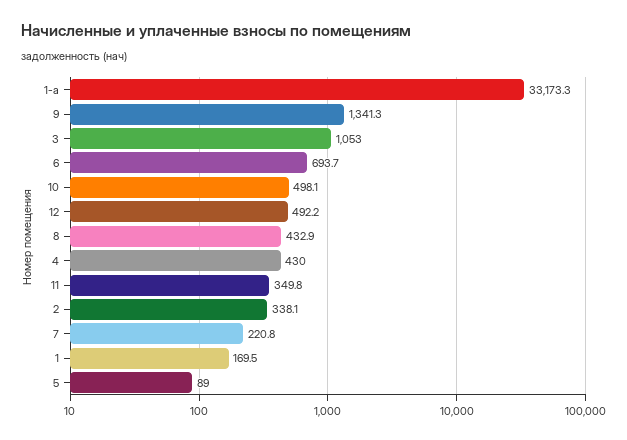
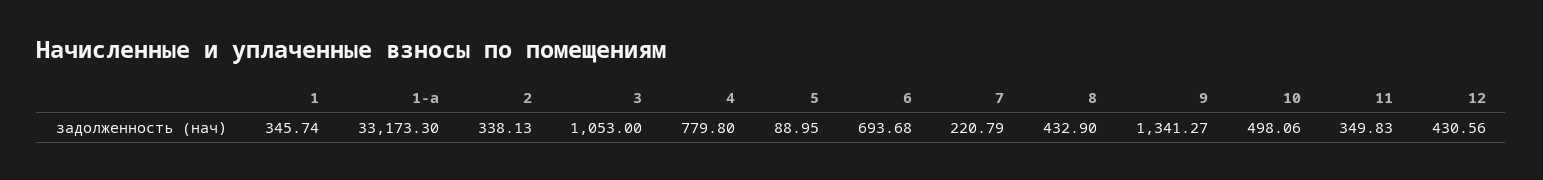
12: 492.2 -> 430.56
4: 430 -> 779.8
1: 169.5 -> 345.74

